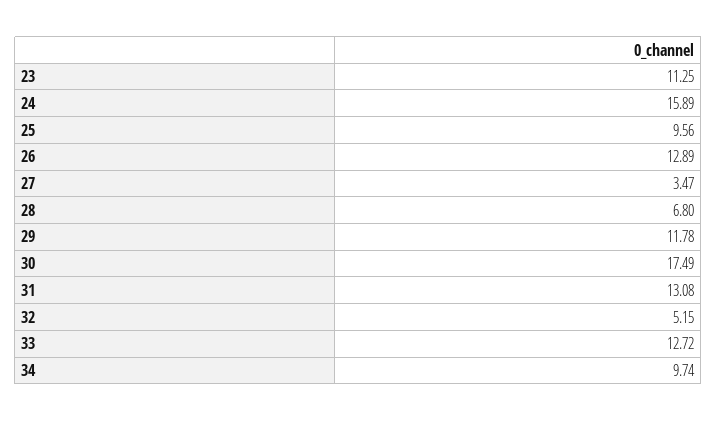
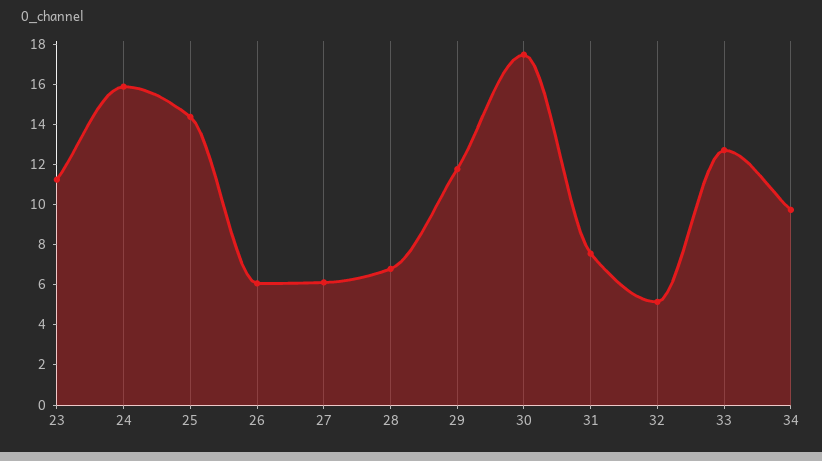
25: 9.56 -> 14.5
26: 12.89 -> 6
27: 3.47 -> 6
31: 13.08 -> 7.5

